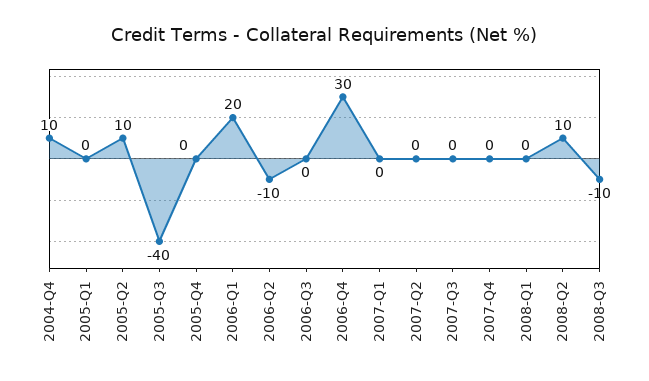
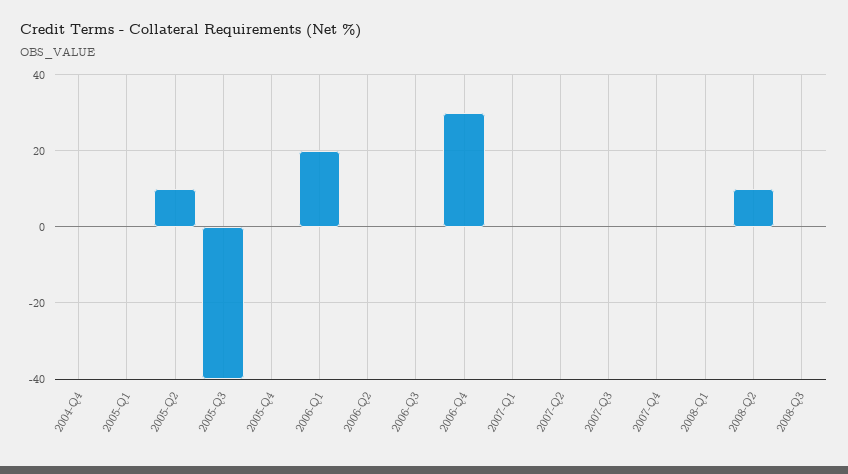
2004-Q4: 10 -> 0
2006-Q2: -10 -> 0
2008-Q3: -10 -> 0

